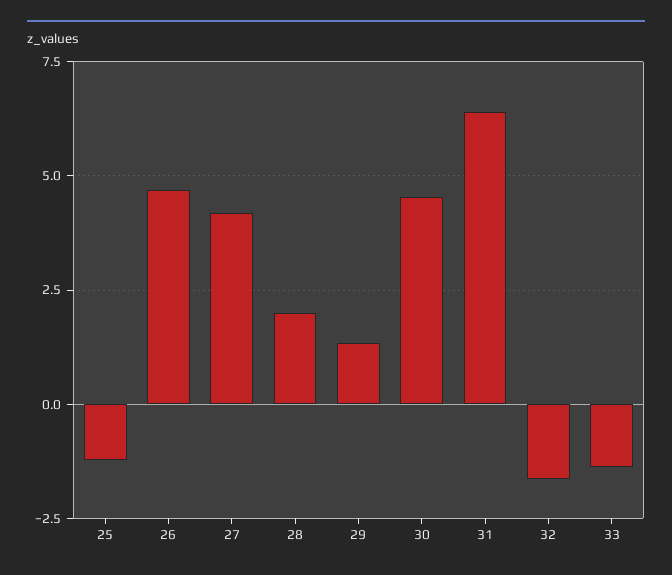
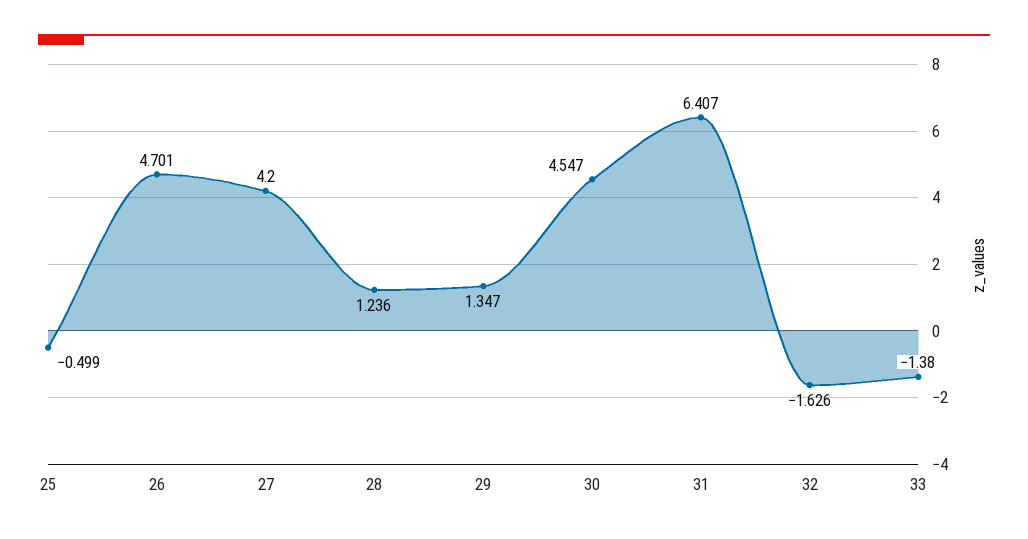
25: -1.25 -> -0.499
28: 2 -> 1.236

